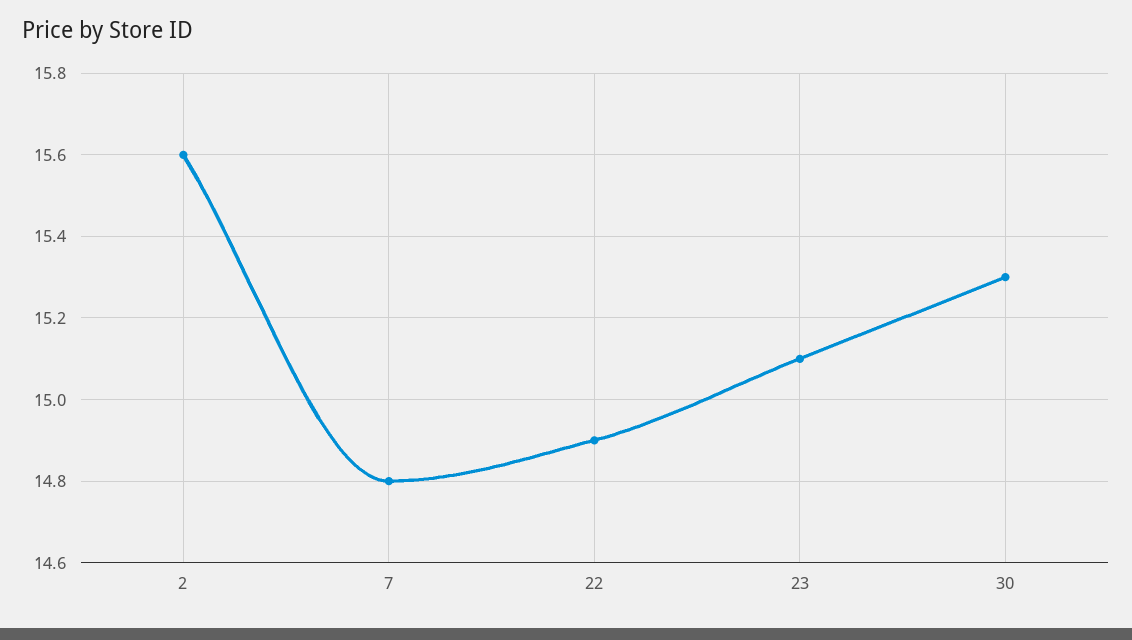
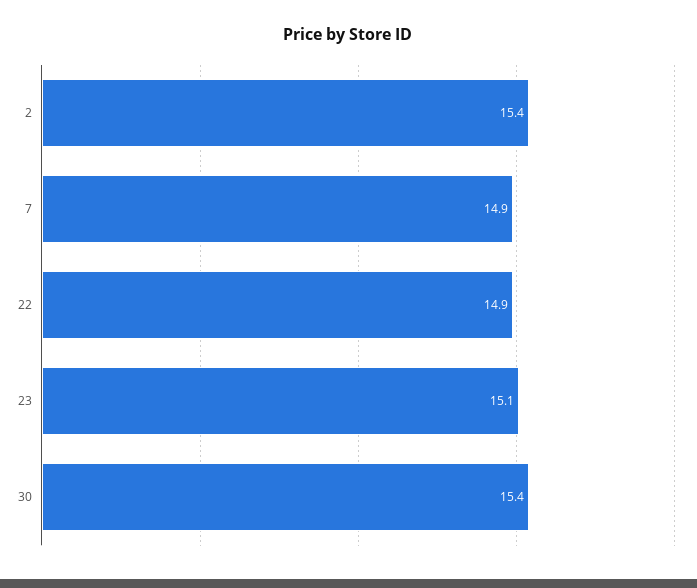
2: 15.6 -> 15.4
7: 14.8 -> 14.9
30: 15.3 -> 15.4

